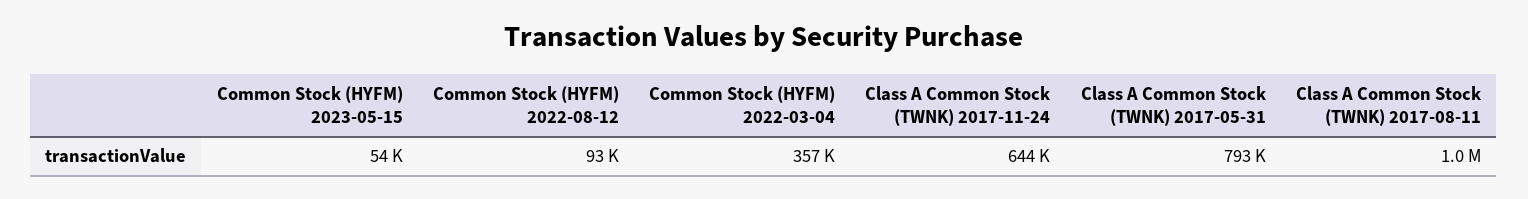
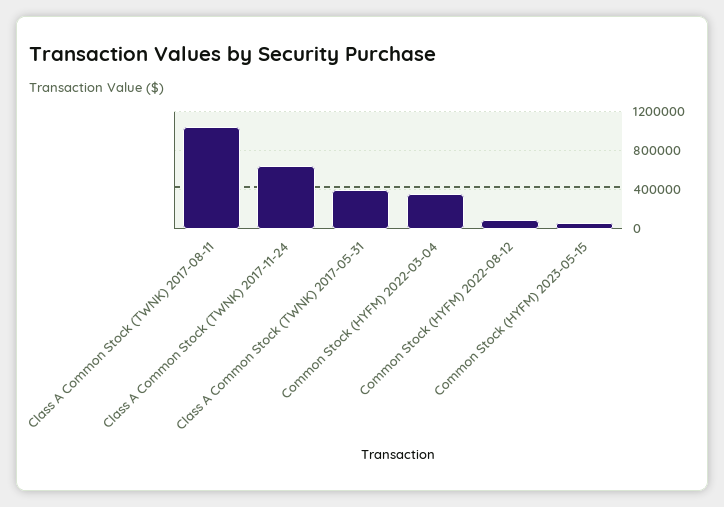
Class A Common Stock (TWNK) 2017-05-31: 793000 -> 400000

